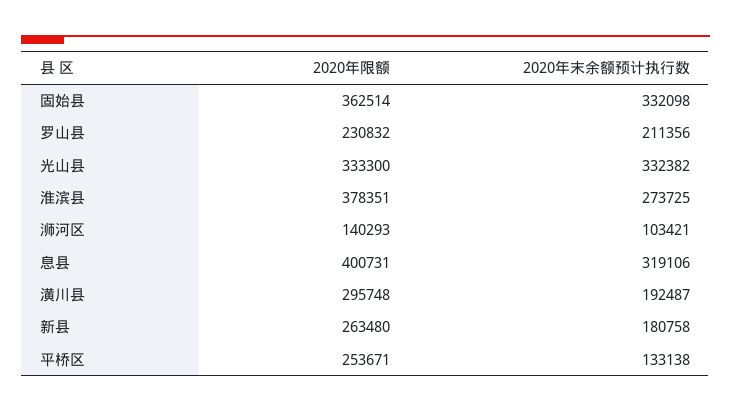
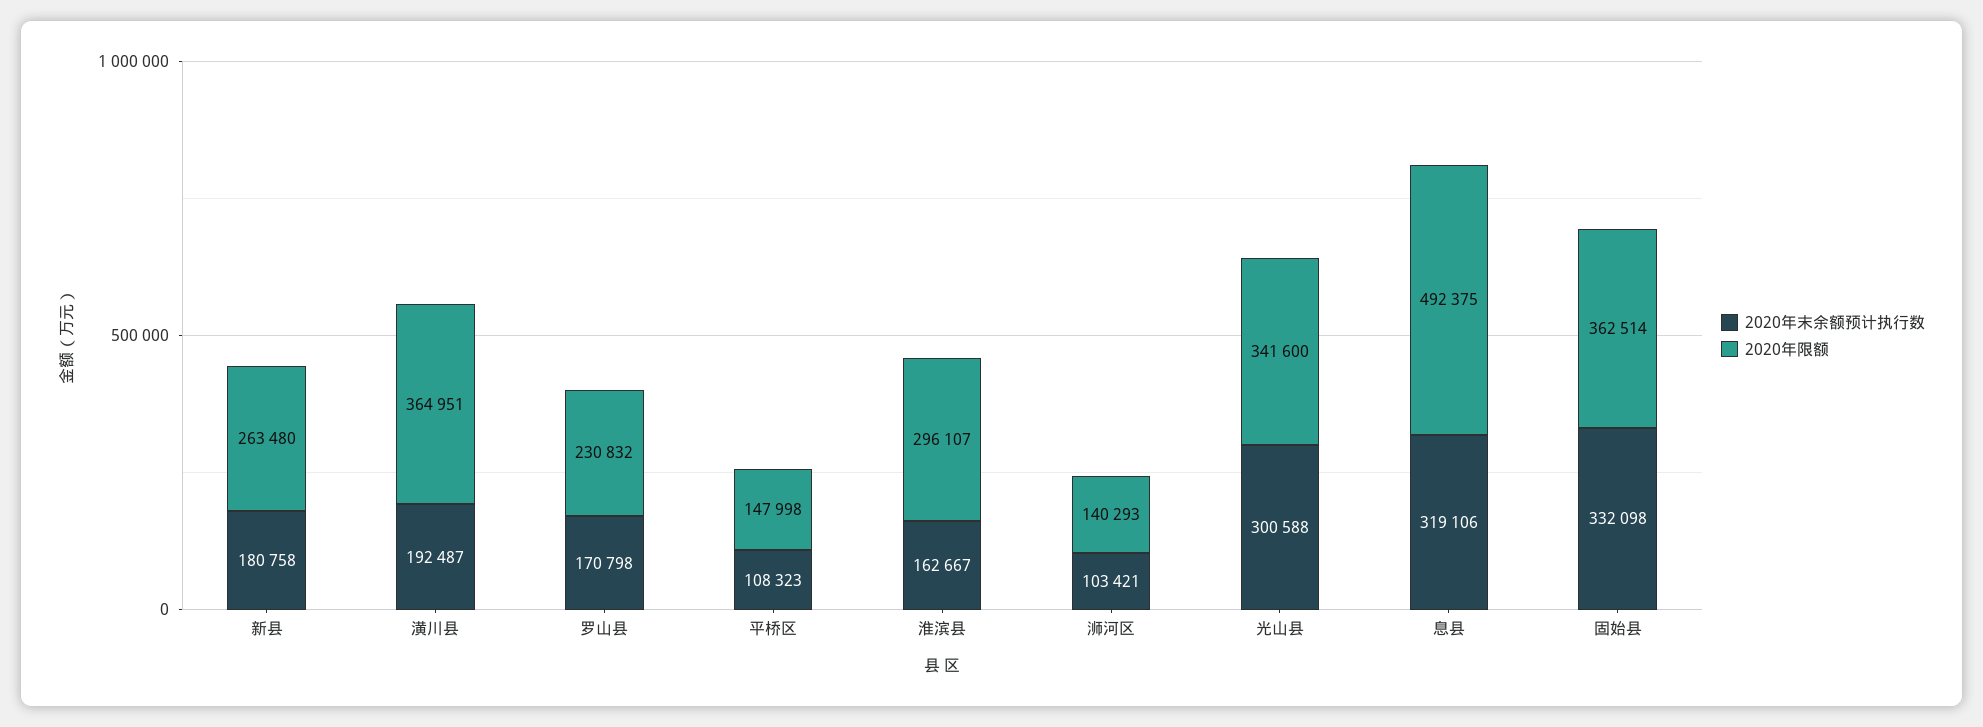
2020年末余额预计执行数, 罗山县: 211356 -> 170798
2020年限额, 光山县: 333300 -> 341600
2020年末余额预计执行数, 光山县: 332382 -> 300588
2020年限额, 淮滨县: 378351 -> 296107
2020年末余额预计执行数, 淮滨县: 273725 -> 162667
2020年限额, 息县: 400731 -> 492375
2020年限额, 潢川县: 295748 -> 364951
2020年限额, 平桥区: 253671 -> 147998
2020年末余额预计执行数, 平桥区: 133138 -> 108323

